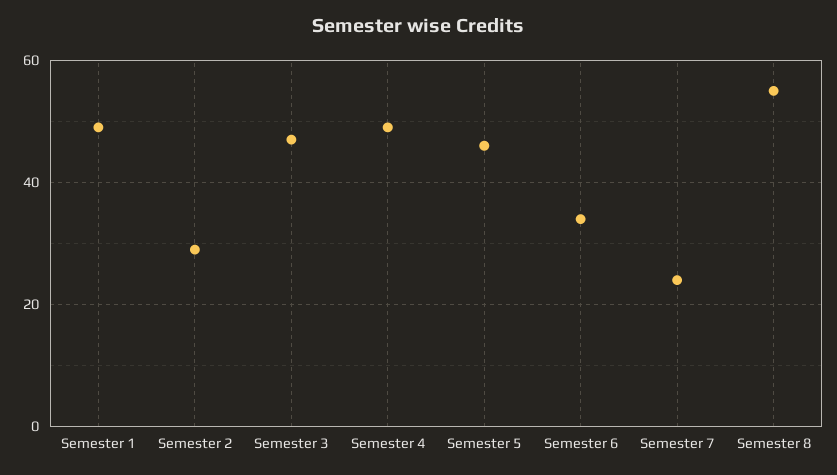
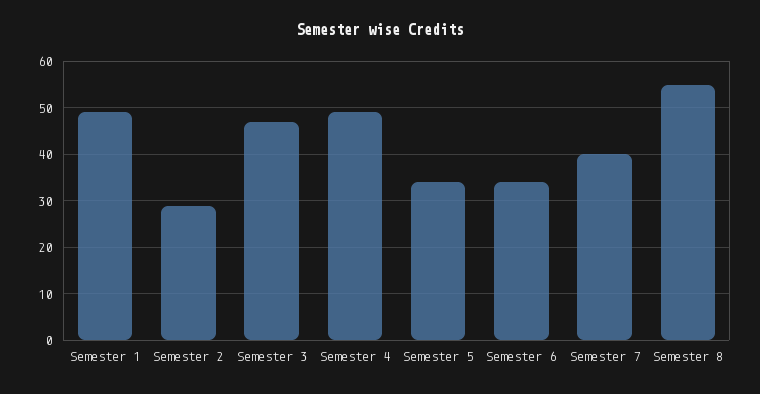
Semester 5: 45 -> 35
Semester 7: 25 -> 40

